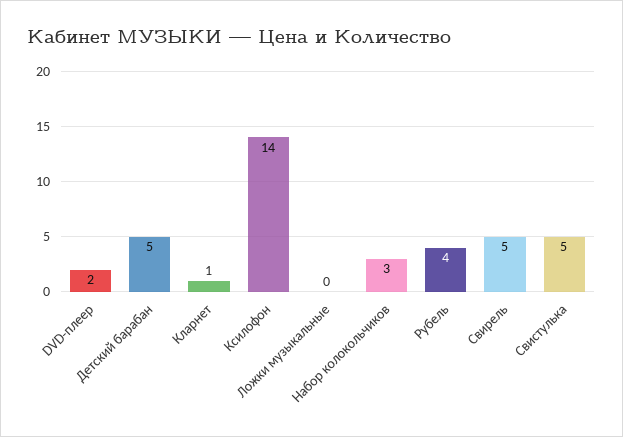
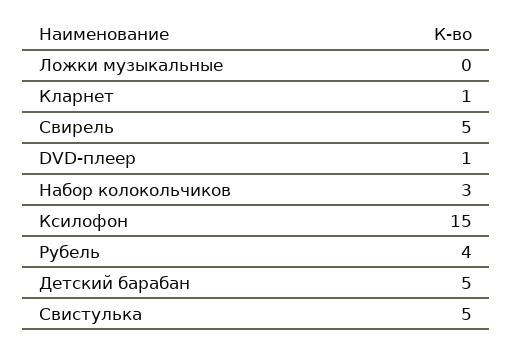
DVD-плеер: 2 -> 1
Ксилофон: 14 -> 15

